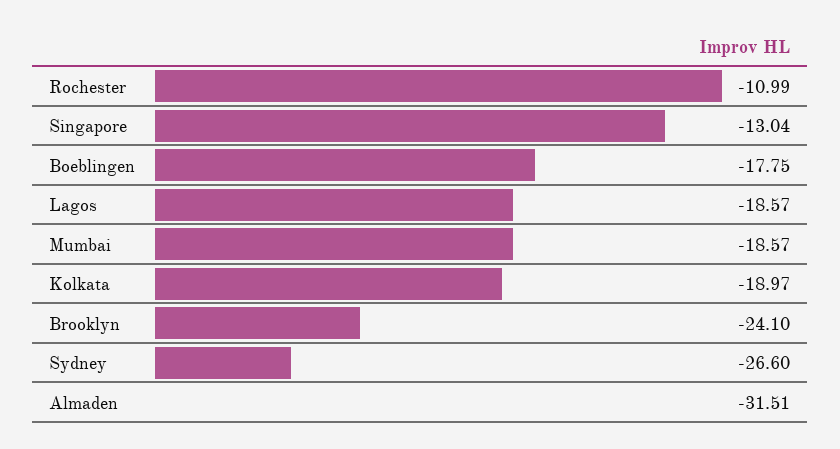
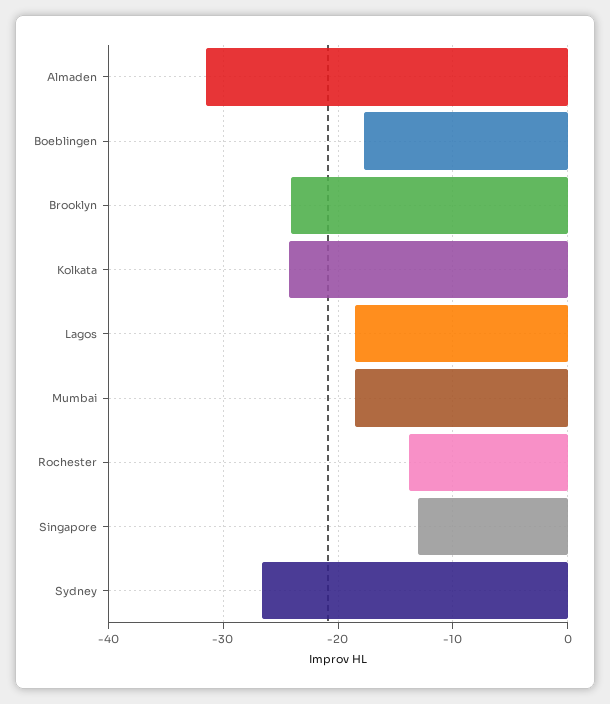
Rochester: -10.99 -> -14
Kolkata: -18.97 -> -24

